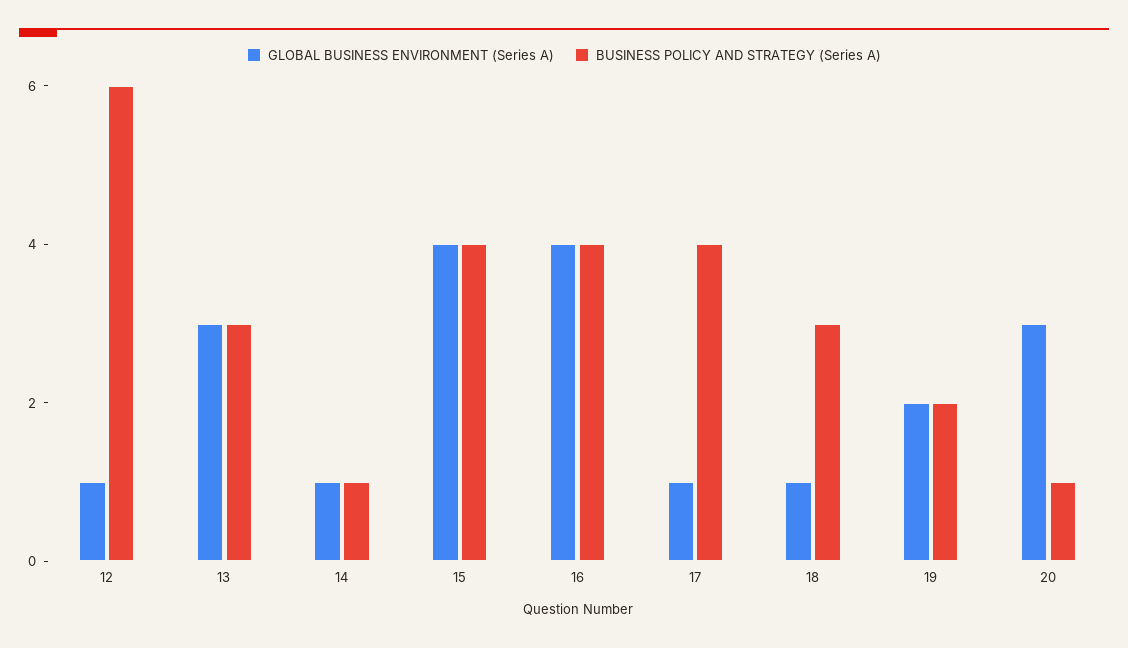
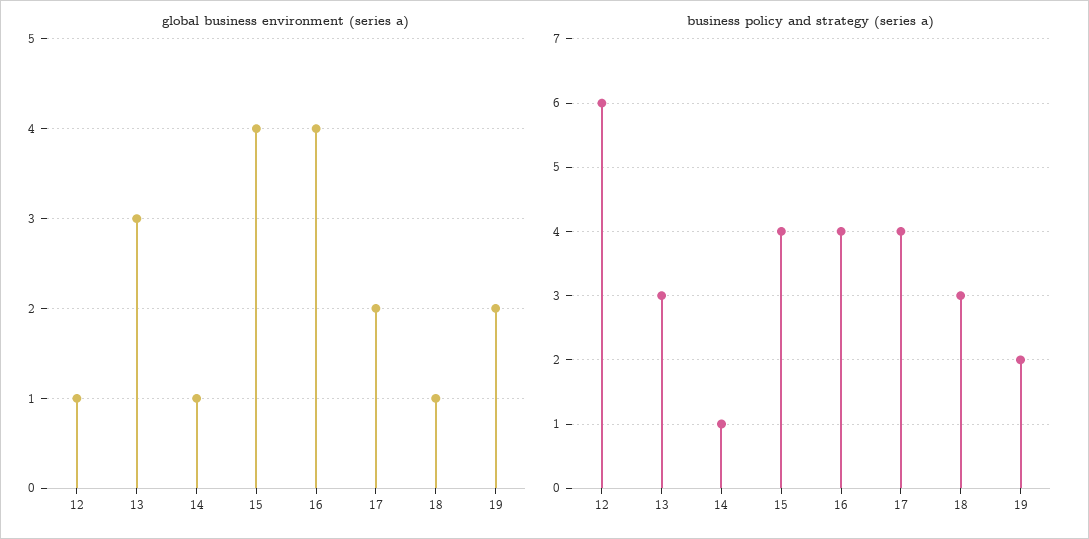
GLOBAL BUSINESS ENVIRONMENT (Series A), 17: 1 -> 2
GLOBAL BUSINESS ENVIRONMENT (Series A), 20: 3 -> none
BUSINESS POLICY AND STRATEGY (Series A), 20: 1 -> none

